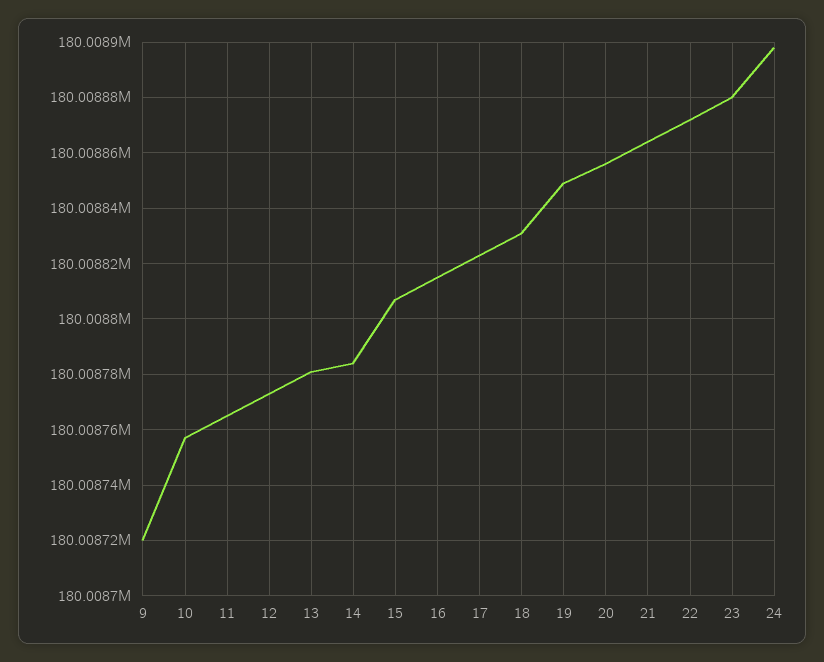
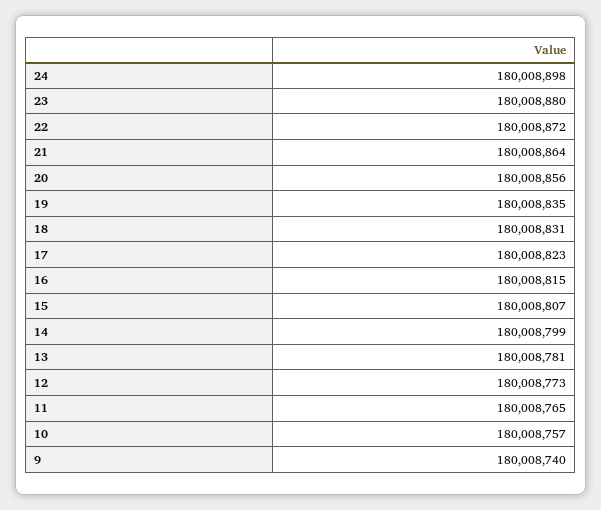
9: 180008720 -> 180008740
14: 180008785 -> 180008799
19: 180008850 -> 180008835

